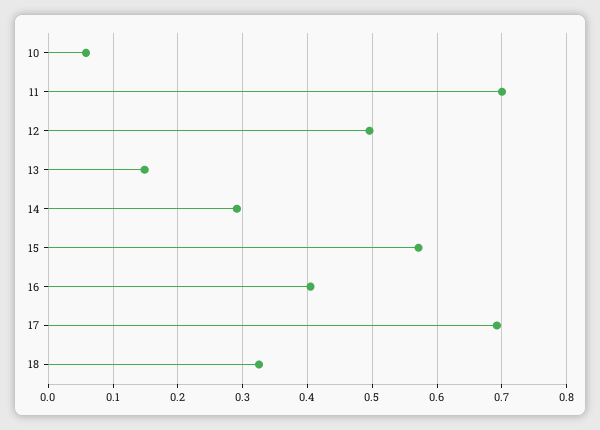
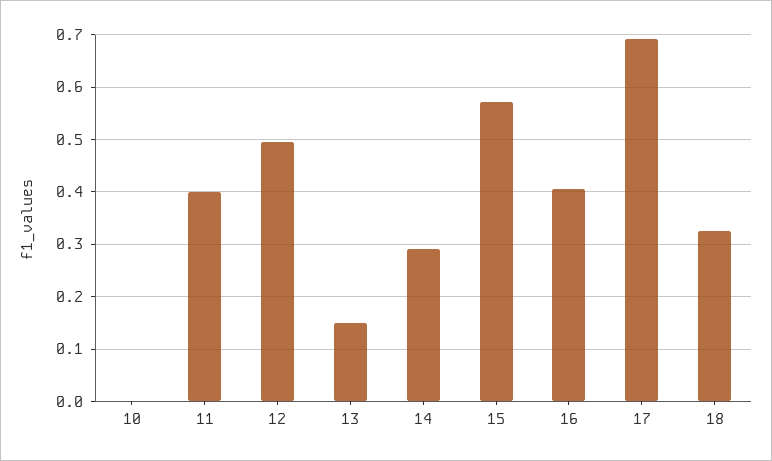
10: 0.06 -> 0
11: 0.7 -> 0.4

